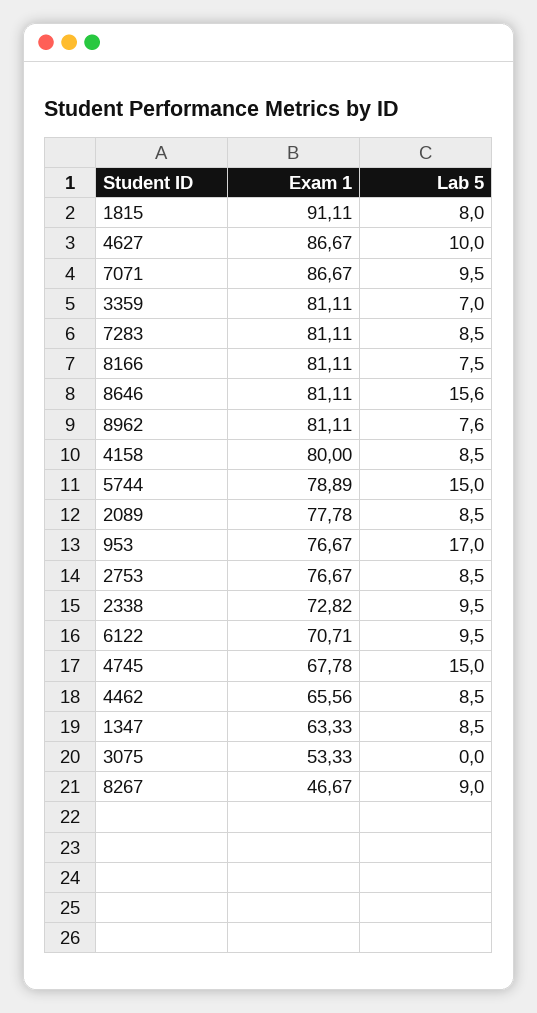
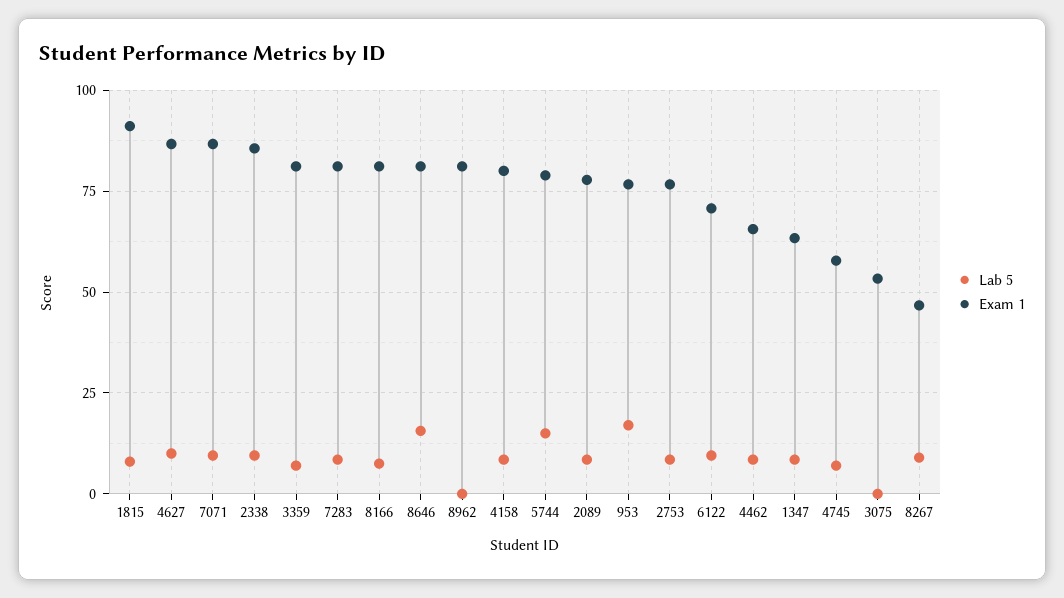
Lab 5, 8962: 7.6 -> 0
Exam 1, 2338: 72.82 -> 85
Exam 1, 4745: 67.78 -> 57.5
Lab 5, 4745: 15 -> 7.5

